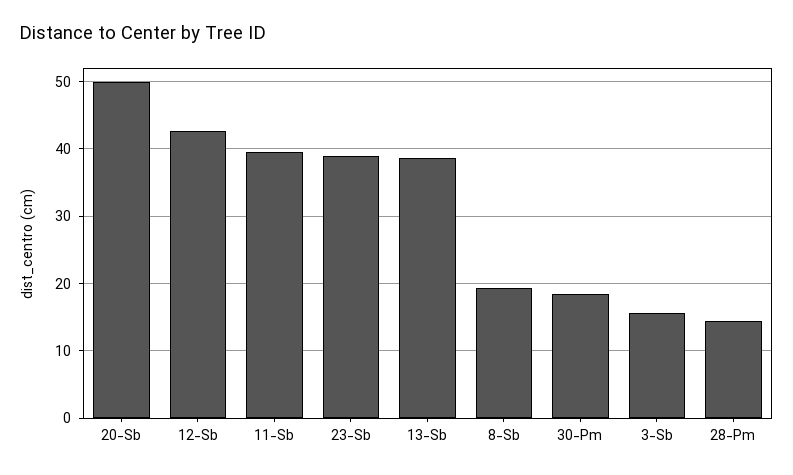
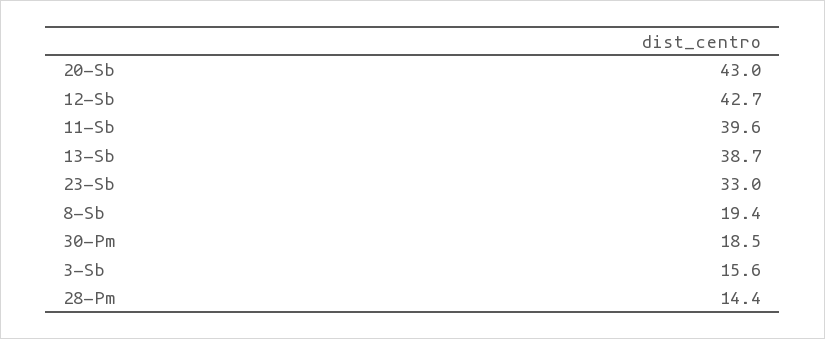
20-Sb: 50 -> 43
23-Sb: 39 -> 33

